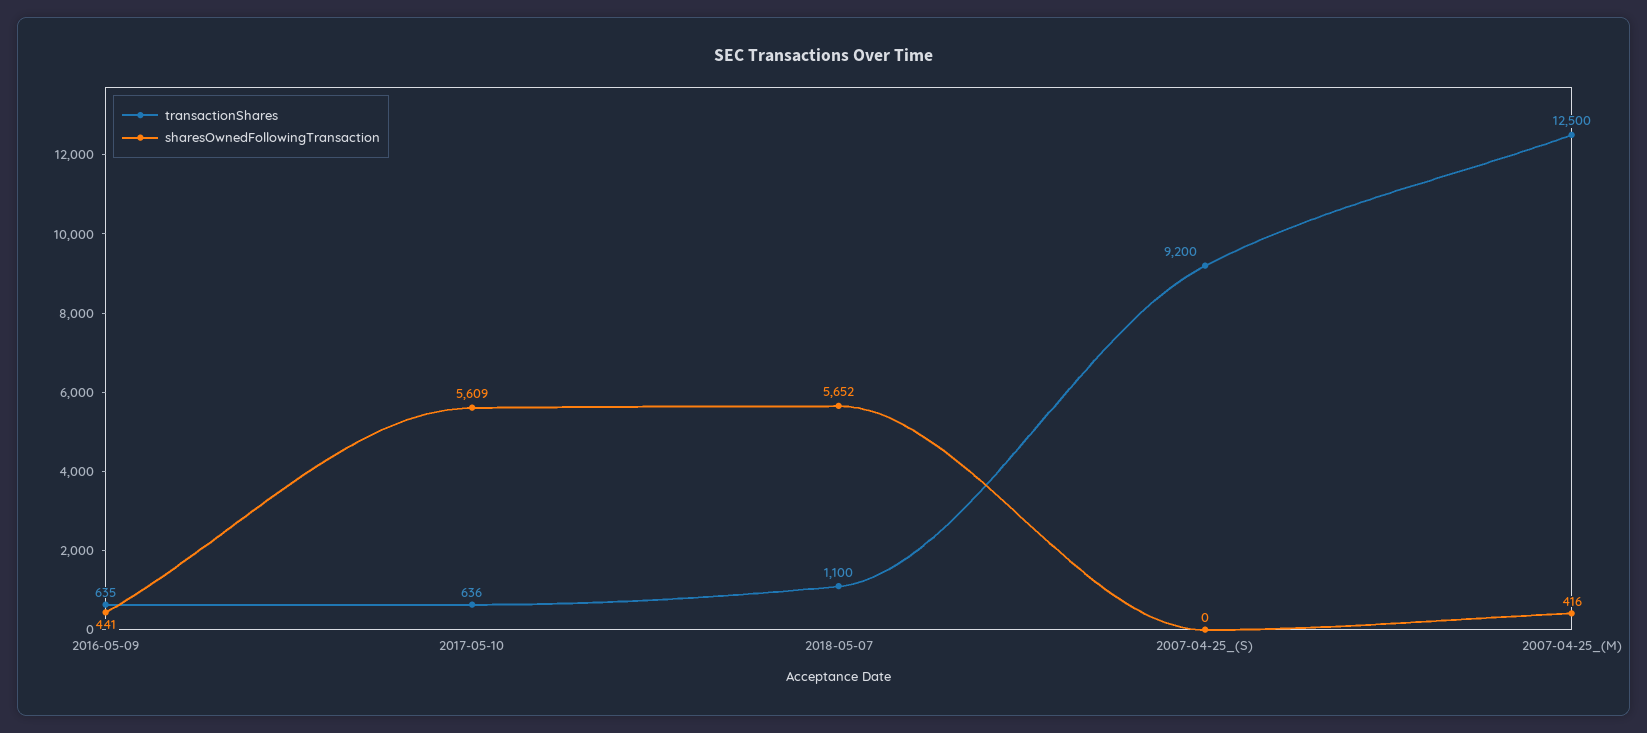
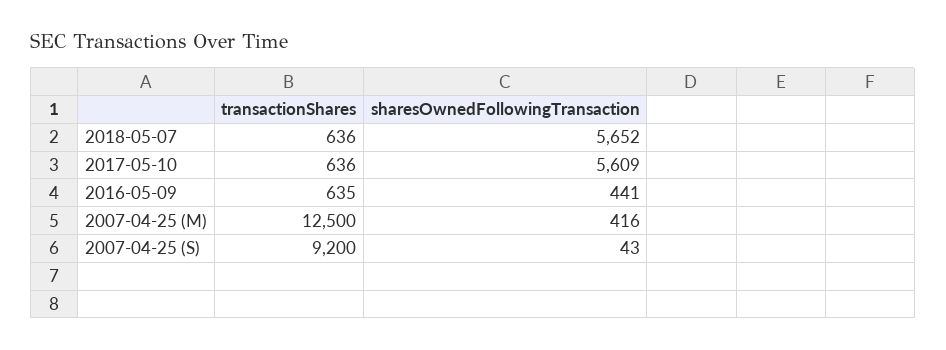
transactionShares, 2018-05-07: 1100 -> 636
sharesOwnedFollowingTransaction, 2007-04-25_(S): 0 -> 43

